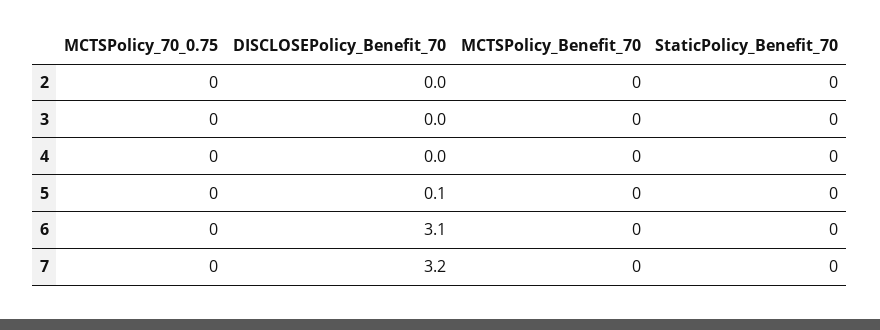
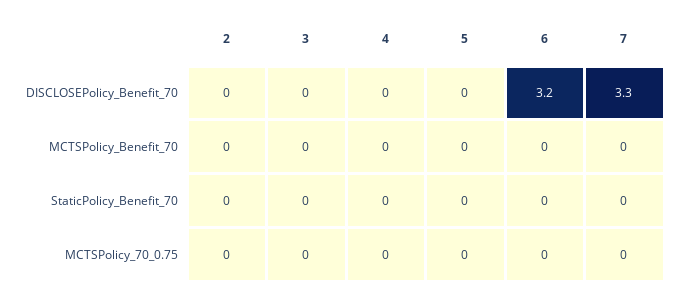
DISCLOSEPolicy_Benefit_70, 5: 0.1 -> 0
DISCLOSEPolicy_Benefit_70, 6: 3.1 -> 3.2
DISCLOSEPolicy_Benefit_70, 7: 3.2 -> 3.3

